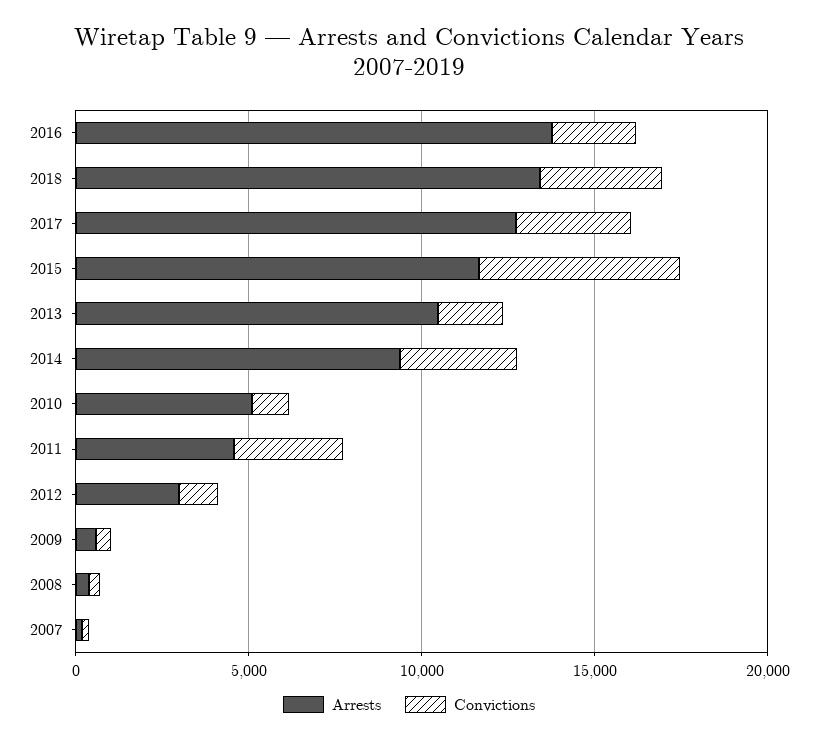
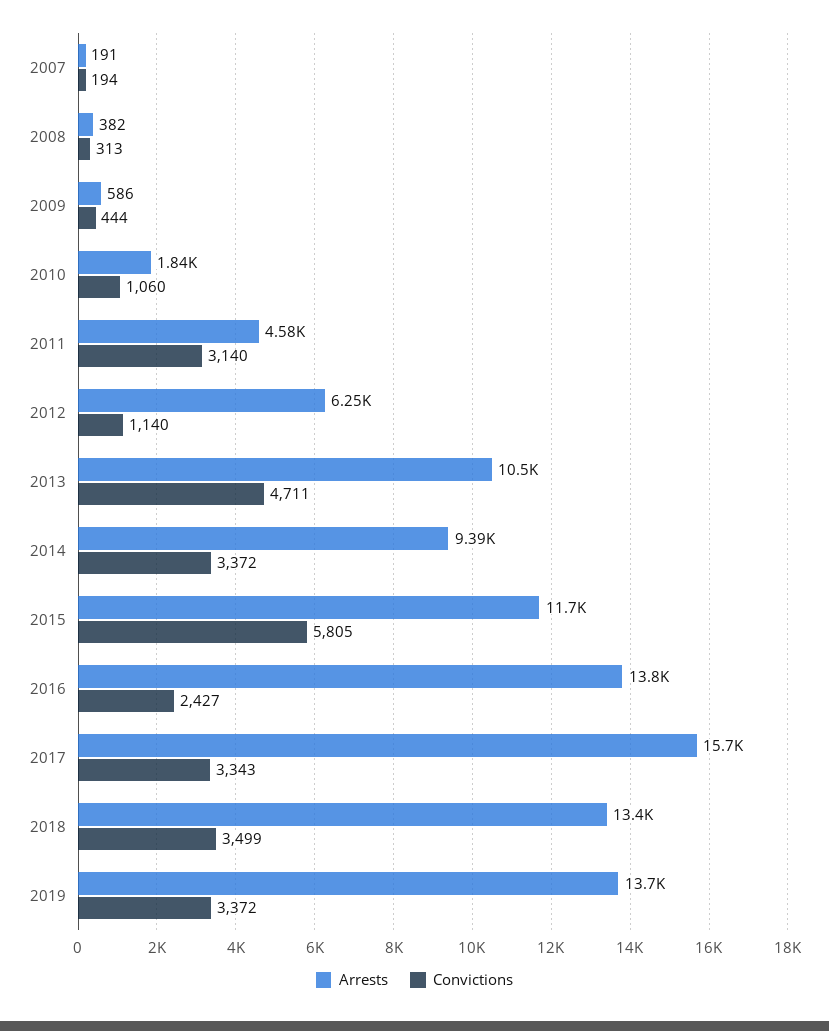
Arrests, 2017: 13000 -> 15700
Convictions, 2013: 2000 -> 4711
Arrests, 2010: 5000 -> 1840
Arrests, 2012: 3000 -> 6250
Arrests, 2019: none -> 13700
Convictions, 2019: none -> 3372

